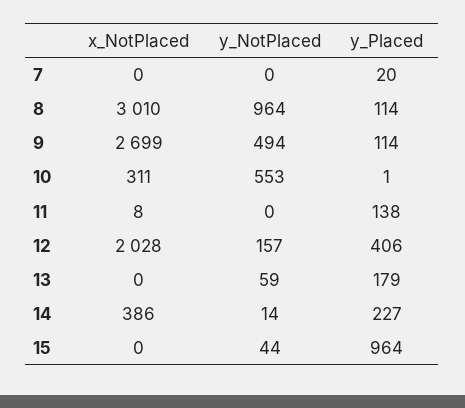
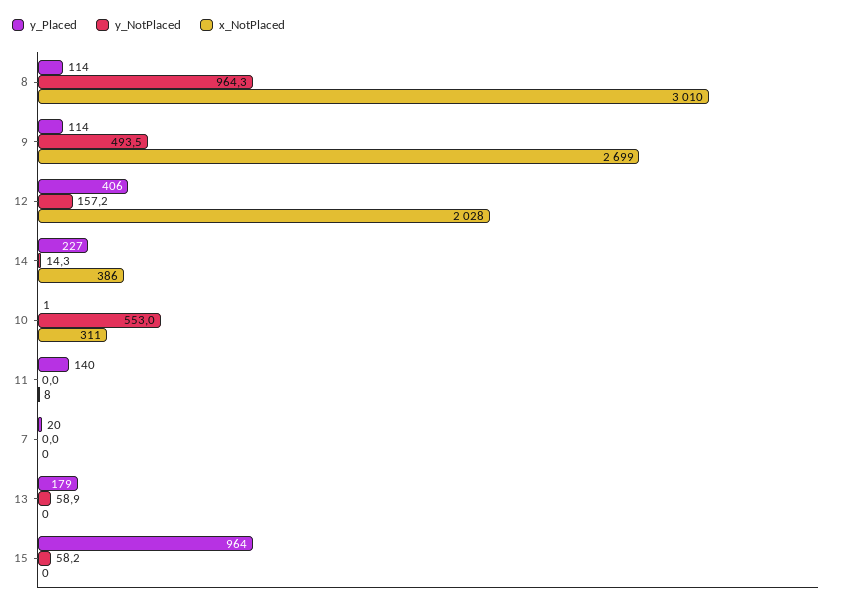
y_Placed, 11: 138 -> 140
y_NotPlaced, 15: 44 -> 58.2

